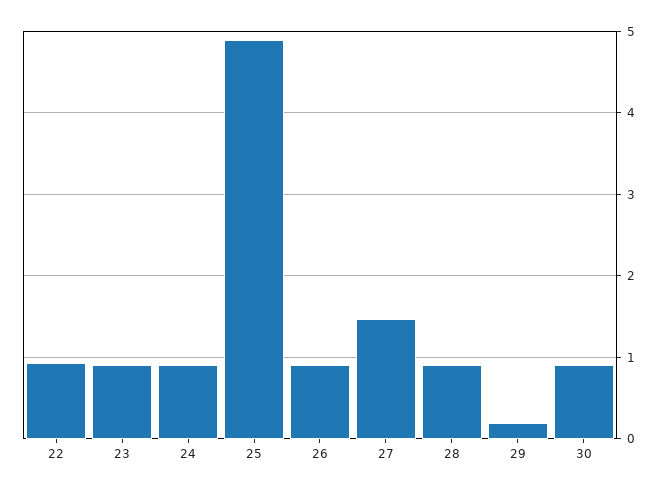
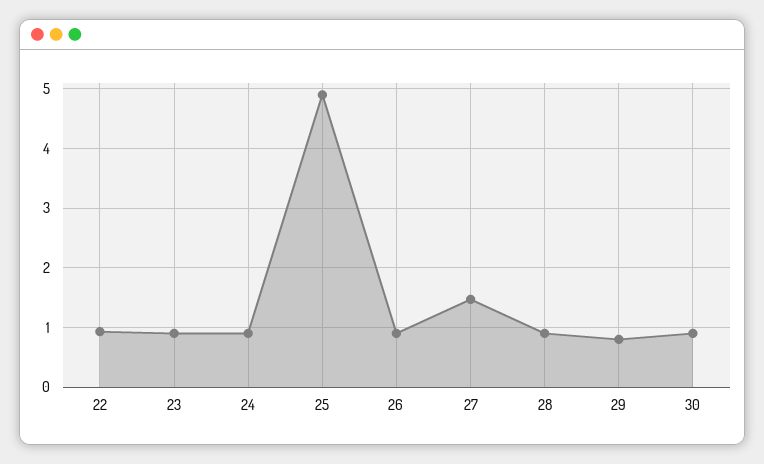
29: 0.2 -> 0.8

